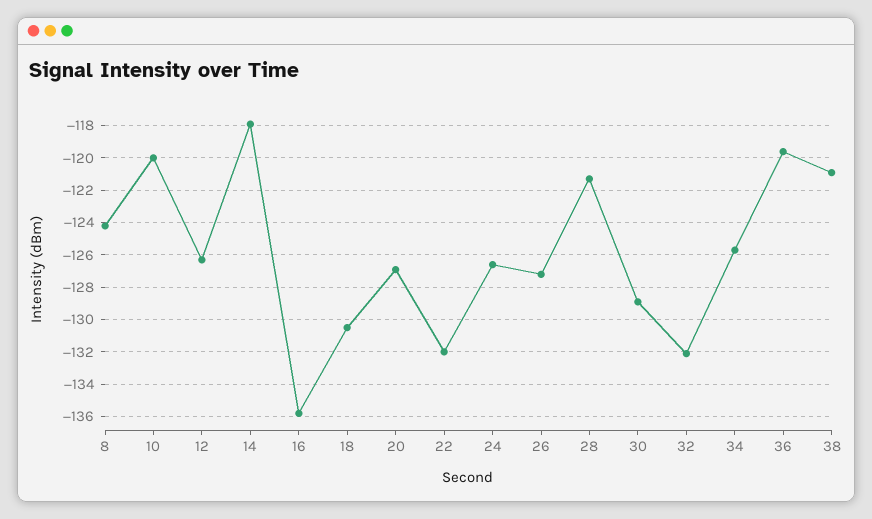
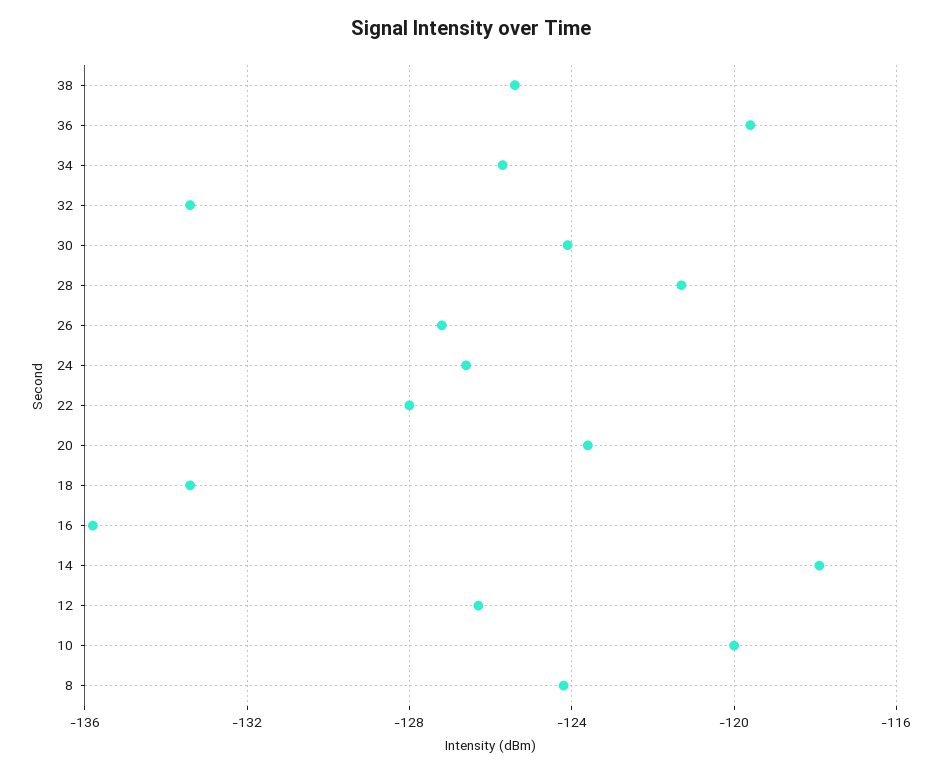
18: -130.5 -> -133.5
20: -127 -> -123.5
22: -132 -> -128
30: -129 -> -124
32: -132 -> -133.5
38: -121 -> -125.5

